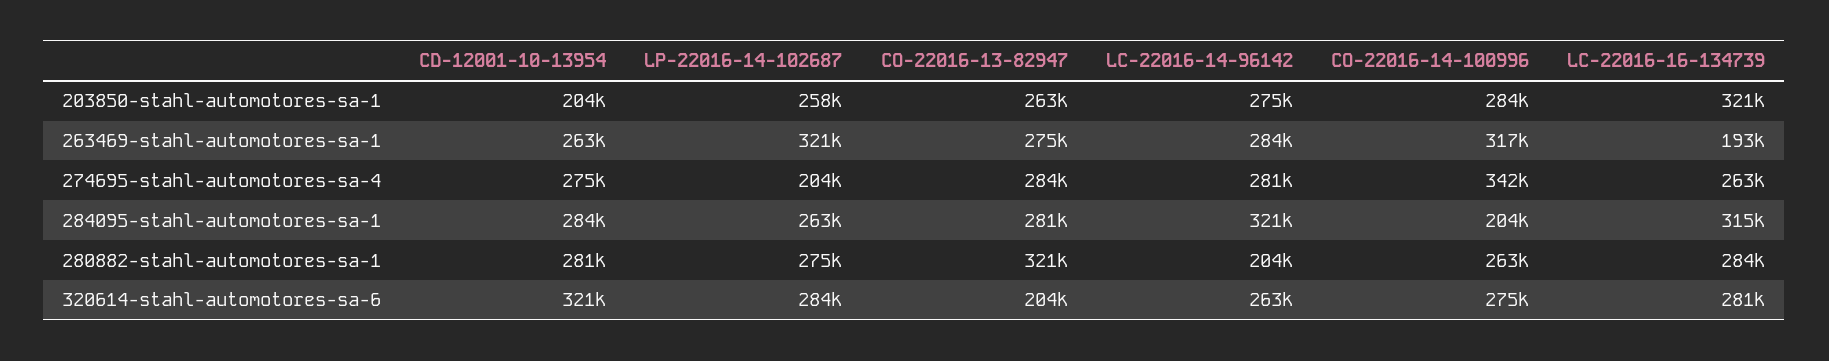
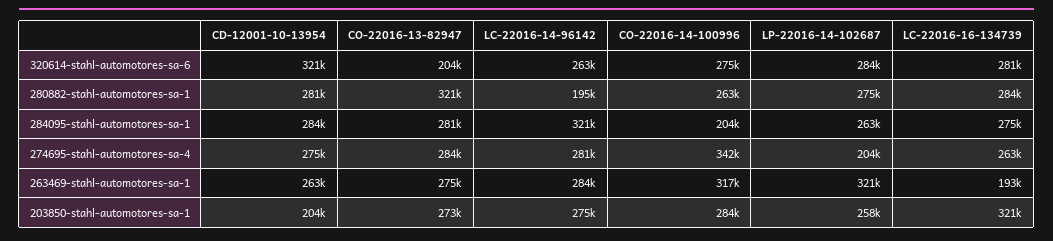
CO-22016-13-82947, 203850-stahl-automotores-sa-1: 263000 -> 273000
LC-22016-16-134739, 284095-stahl-automotores-sa-1: 315000 -> 275000
LC-22016-14-96142, 280882-stahl-automotores-sa-1: 204000 -> 195000

